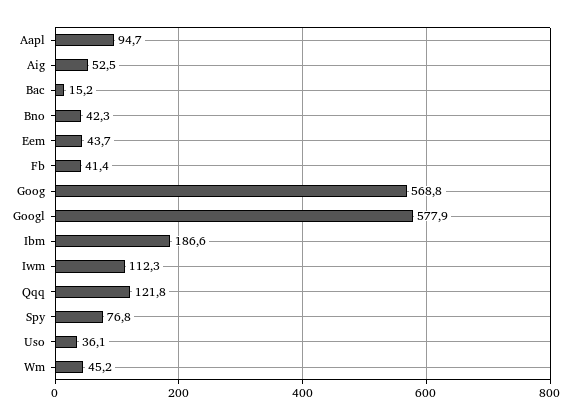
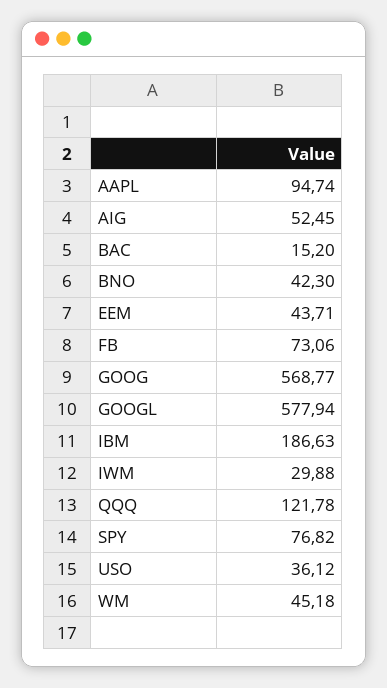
Fb: 41.4 -> 73.06
Iwm: 112.3 -> 29.88

